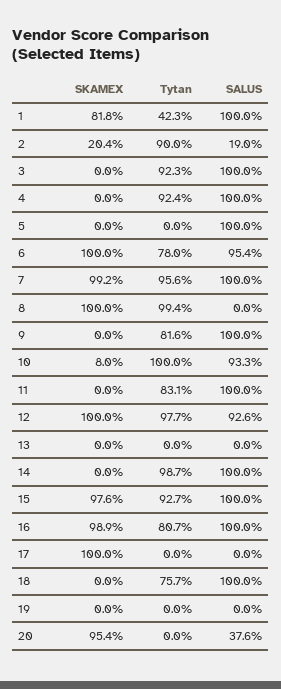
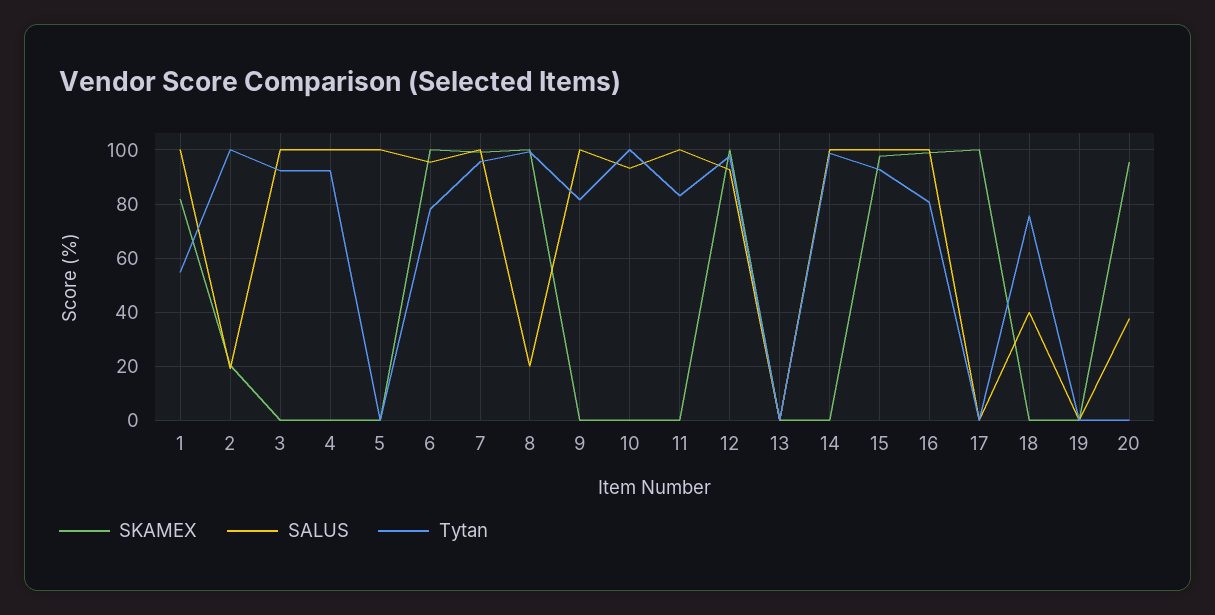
Tytan, 1: 42.3 -> 55
Tytan, 2: 90 -> 100
SALUS, 8: 0 -> 20
SKAMEX, 10: 8 -> 0
SALUS, 18: 100 -> 40

